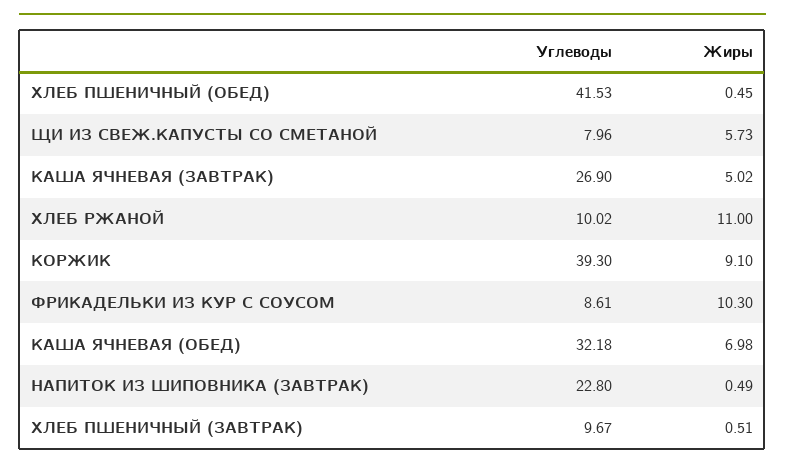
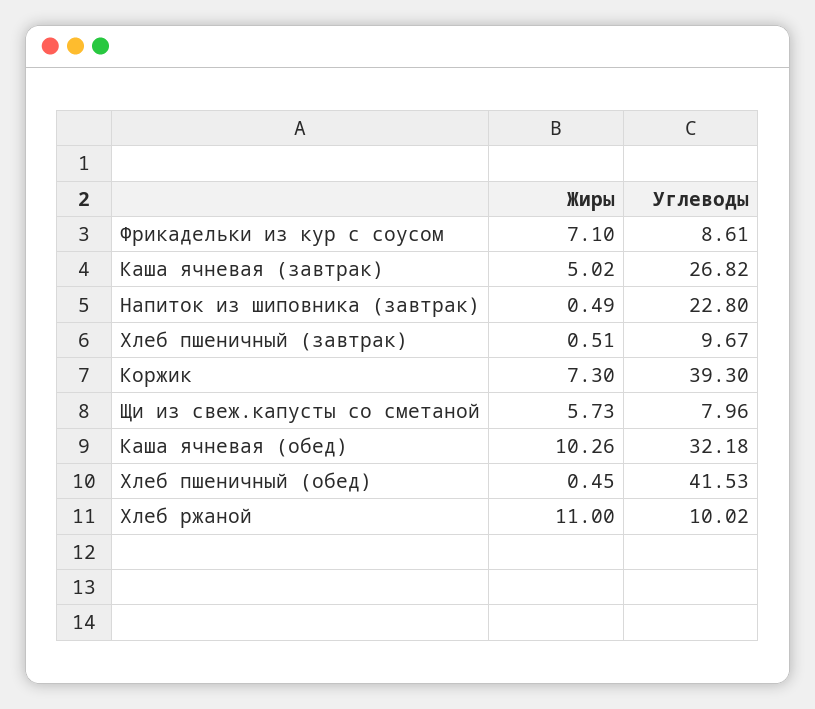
Углеводы, КАША ЯЧНЕВАЯ (ЗАВТРАК): 26.9 -> 26.82
Жиры, КОРЖИК: 9.1 -> 7.3
Жиры, ФРИКАДЕЛЬКИ ИЗ КУР С СОУСОМ: 10.3 -> 7.1
Жиры, КАША ЯЧНЕВАЯ (ОБЕД): 6.98 -> 10.26

